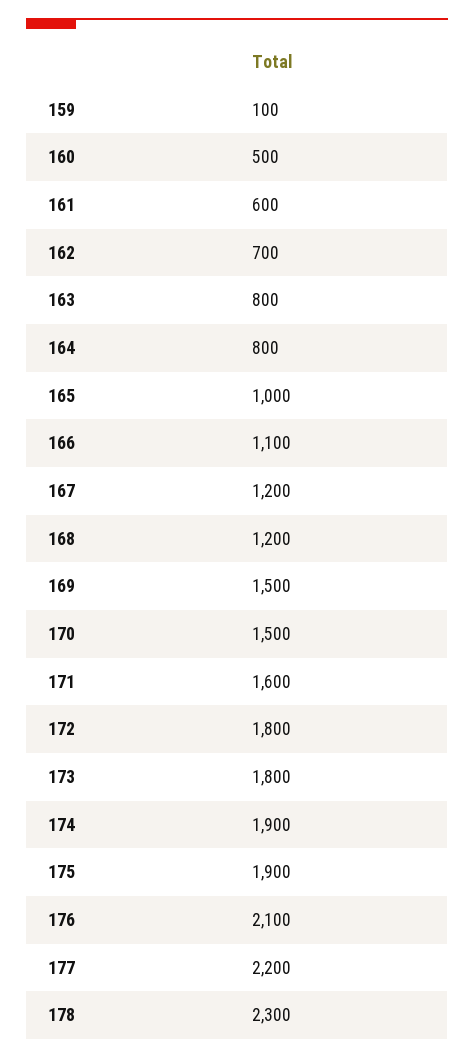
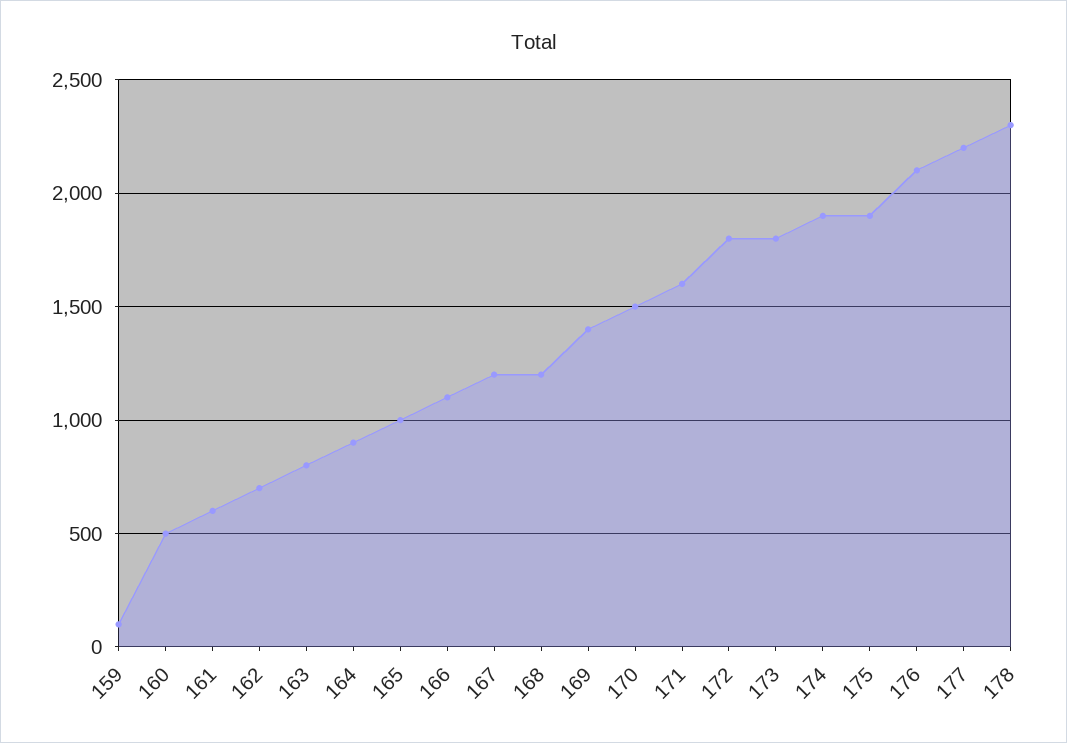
164: 800 -> 900
169: 1500 -> 1400

